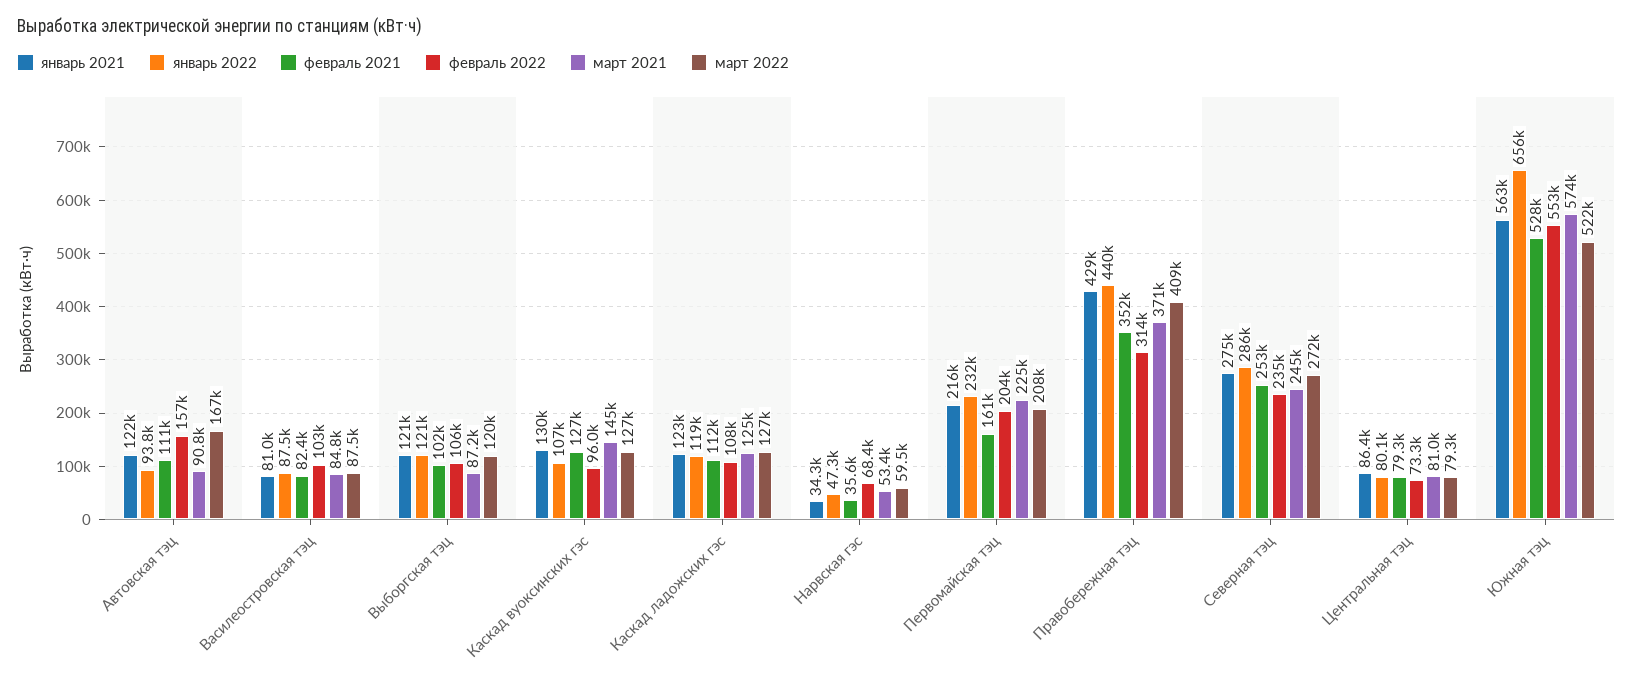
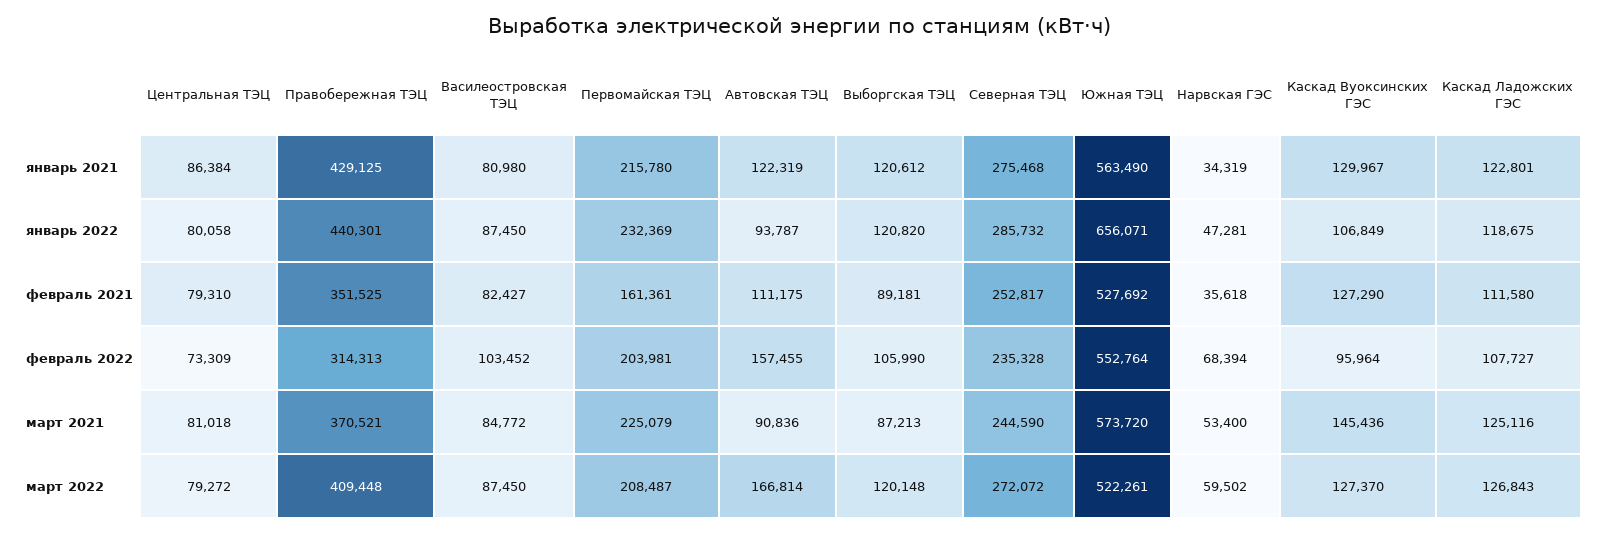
февраль 2021, Выборгская тэц: 102000 -> 89181

